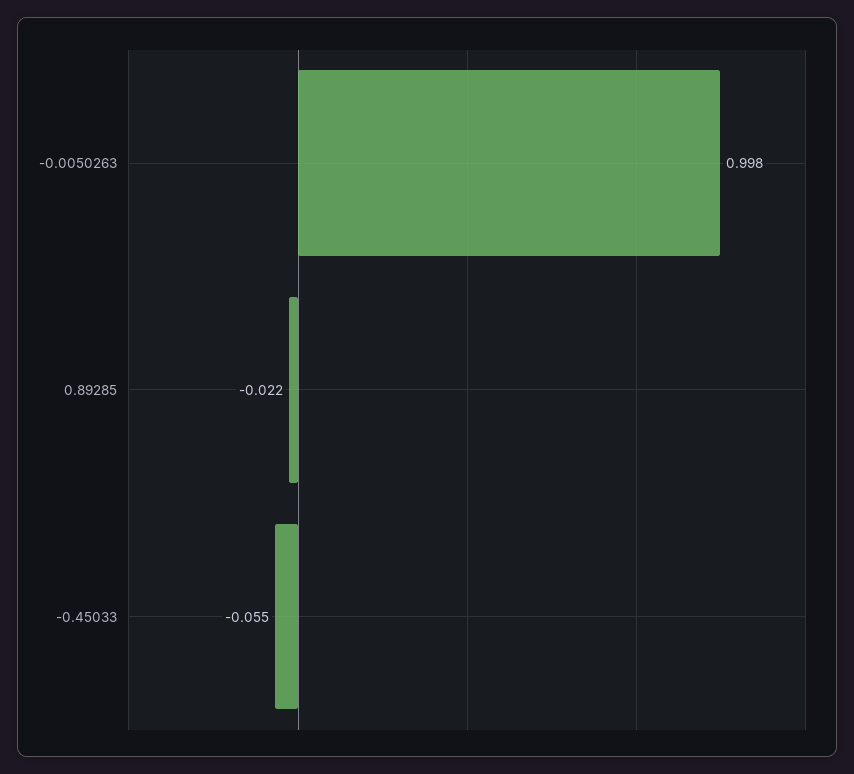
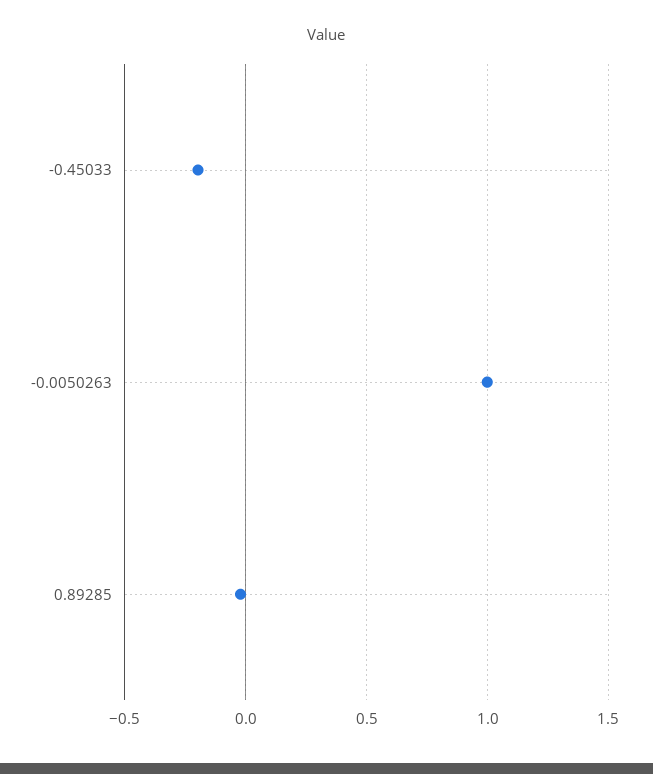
-0.45033: -0.055 -> -0.2

